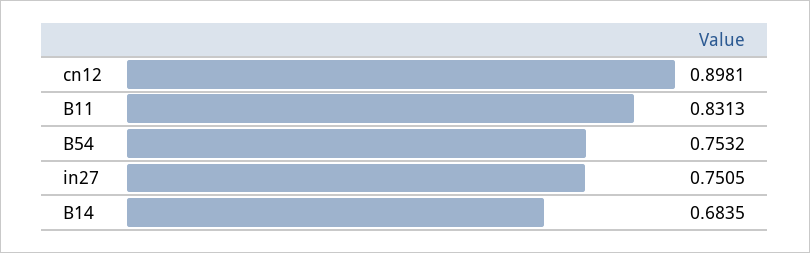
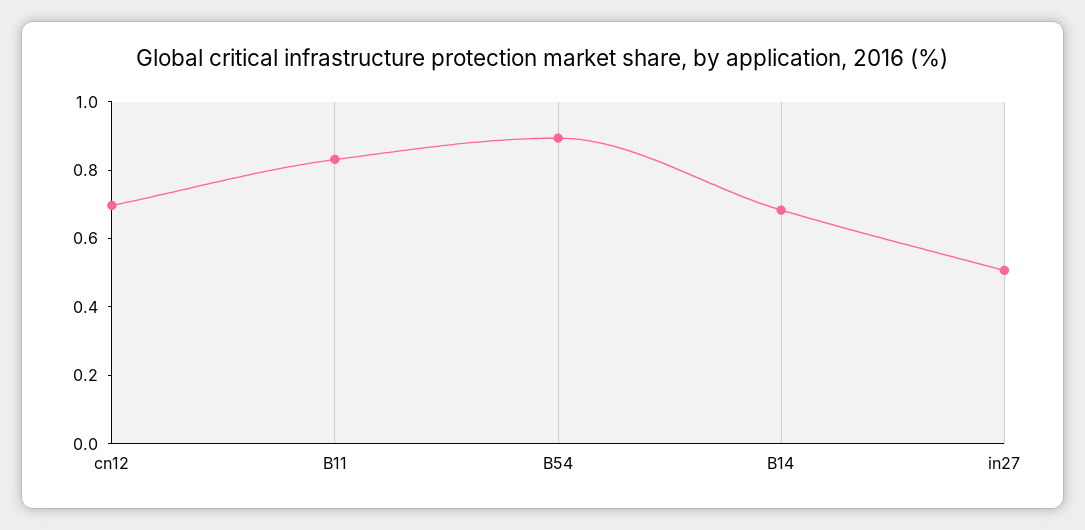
cn12: 0.8981 -> 0.7
B54: 0.7532 -> 0.9
in27: 0.7505 -> 0.5

